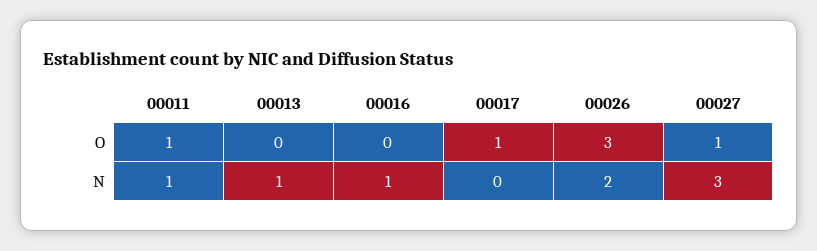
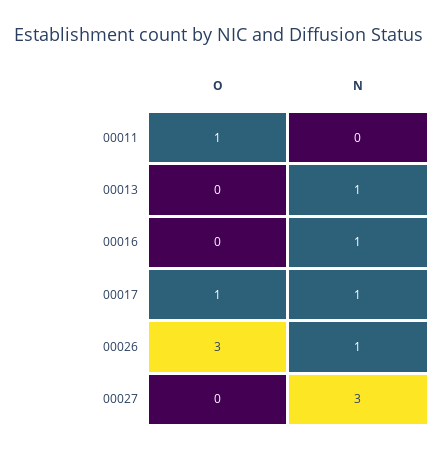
00027, O: 1 -> 0
00011, N: 1 -> 0
00017, N: 0 -> 1
00026, N: 2 -> 1

